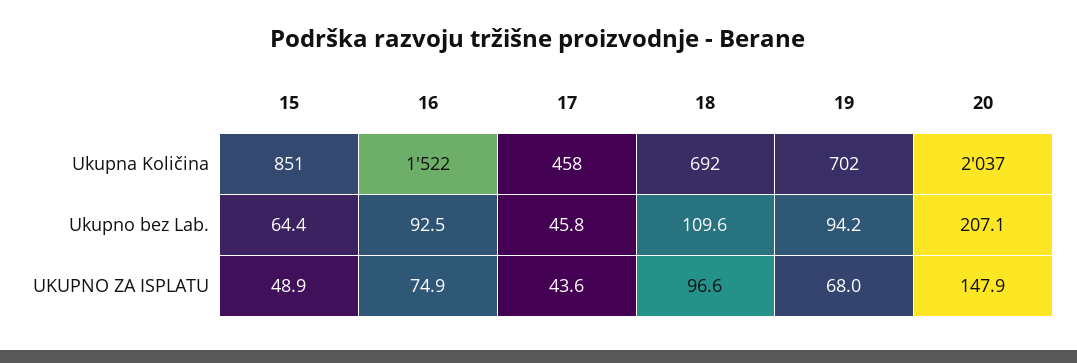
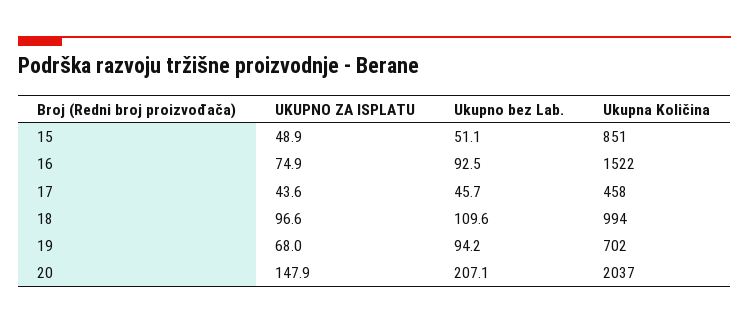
18, Ukupna Količina: 692 -> 994
15, Ukupno bez Lab.: 64.4 -> 51.1
17, Ukupno bez Lab.: 45.8 -> 45.7

